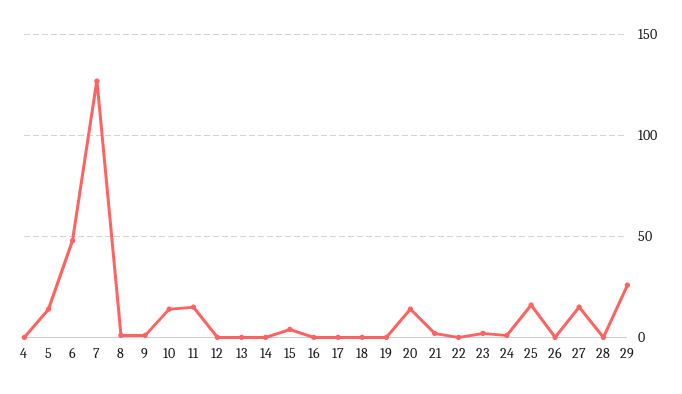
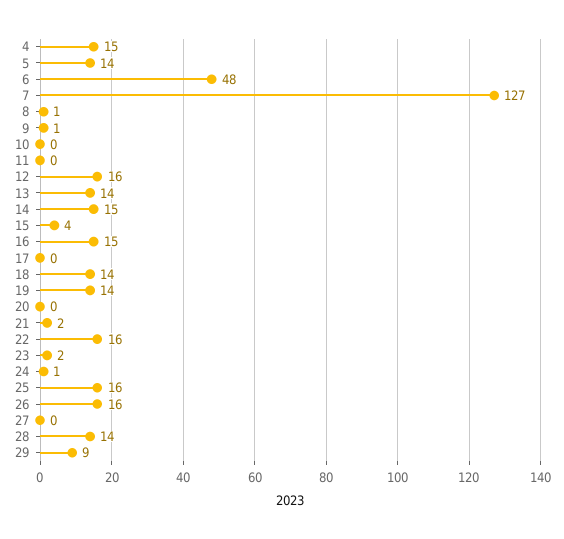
4: 0 -> 15
10: 15 -> 0
11: 15 -> 0
12: 0 -> 16
13: 0 -> 14
14: 0 -> 15
16: 0 -> 15
18: 0 -> 14
19: 0 -> 14
20: 15 -> 0
22: 0 -> 16
26: 0 -> 16
27: 15 -> 0
28: 0 -> 14
29: 25 -> 9

